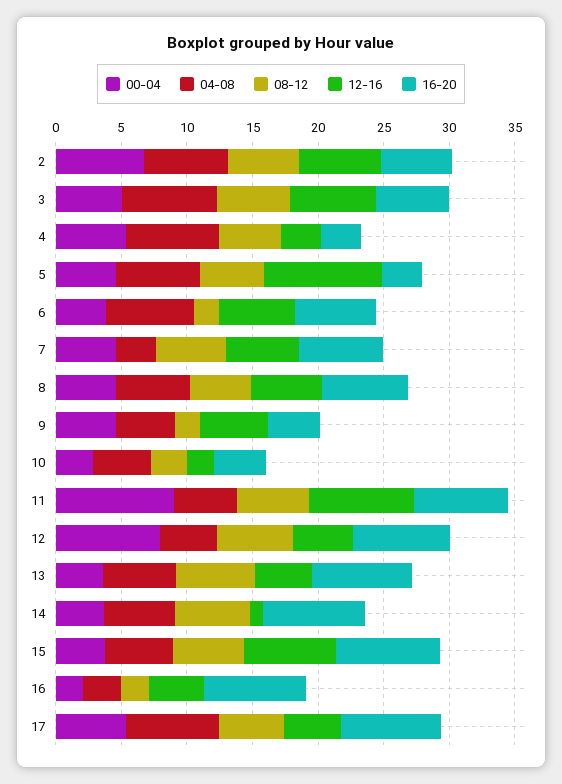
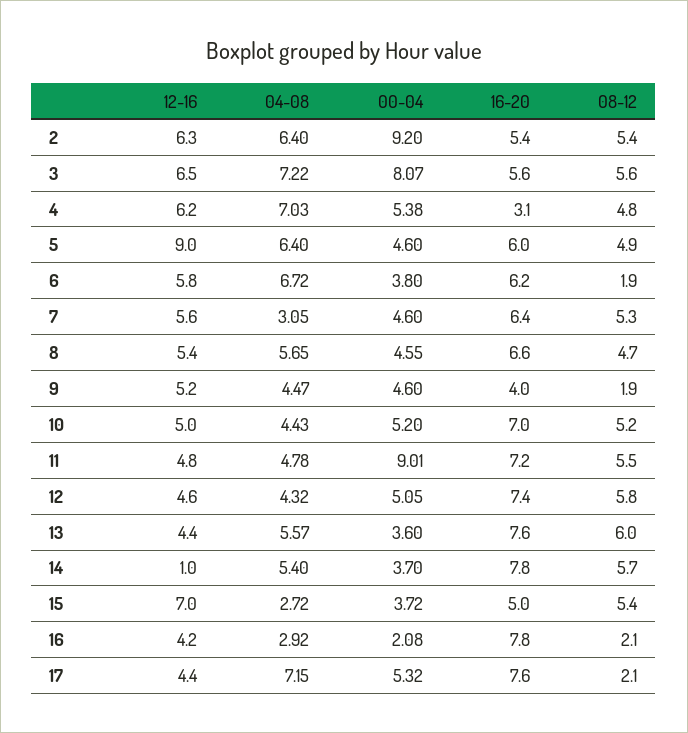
00-04, 2: 7 -> 9.2
00-04, 3: 5 -> 8.07
12-16, 4: 3 -> 6.2
16-20, 5: 3 -> 6
00-04, 10: 3 -> 5.2
08-12, 10: 3 -> 5.2
12-16, 10: 2 -> 5
16-20, 10: 4 -> 7
12-16, 11: 8 -> 4.8
00-04, 12: 8 -> 5.05
04-08, 15: 5 -> 2.72
16-20, 15: 8 -> 5
08-12, 17: 5 -> 2.1

